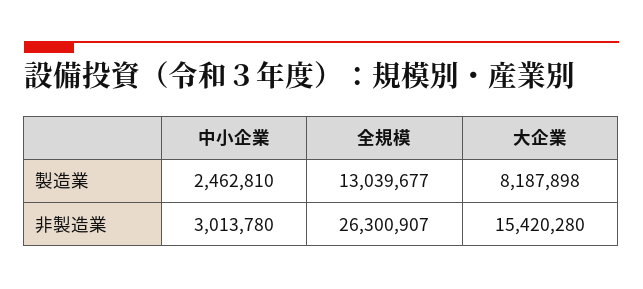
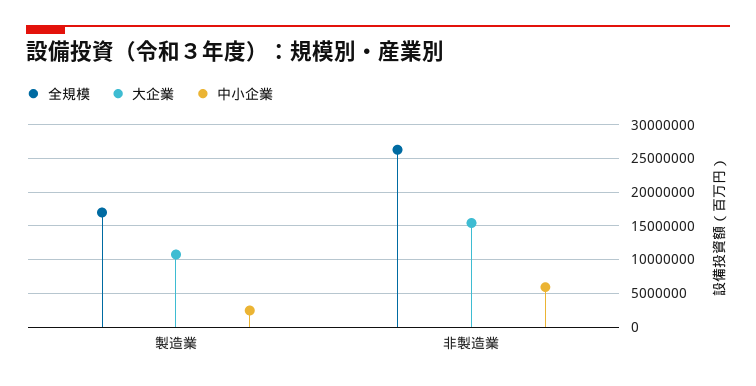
全規模, 製造業: 13039677 -> 17000000
大企業, 製造業: 8187898 -> 11000000
中小企業, 非製造業: 3013780 -> 6000000

